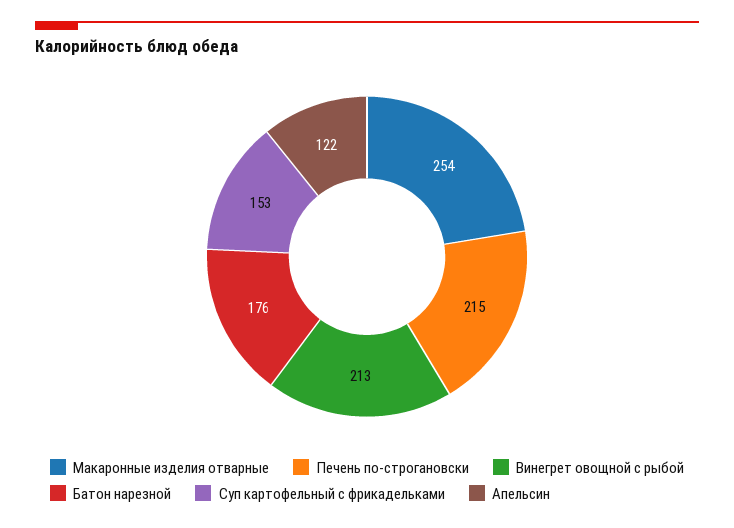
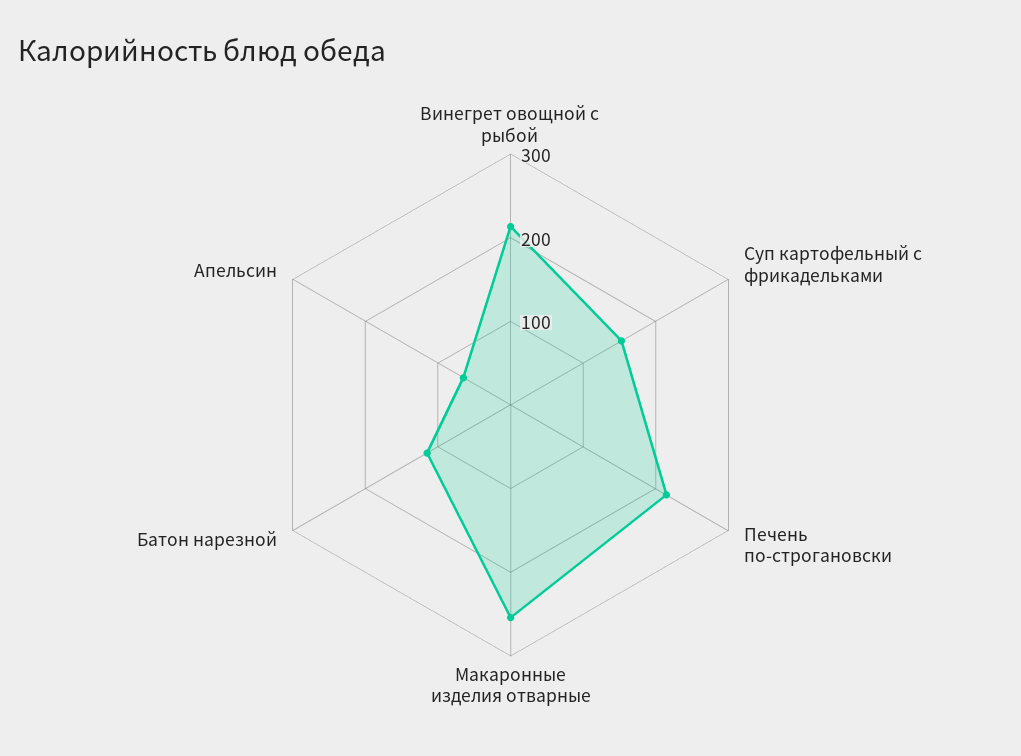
Батон нарезной: 176 -> 120
Апельсин: 122 -> 60

